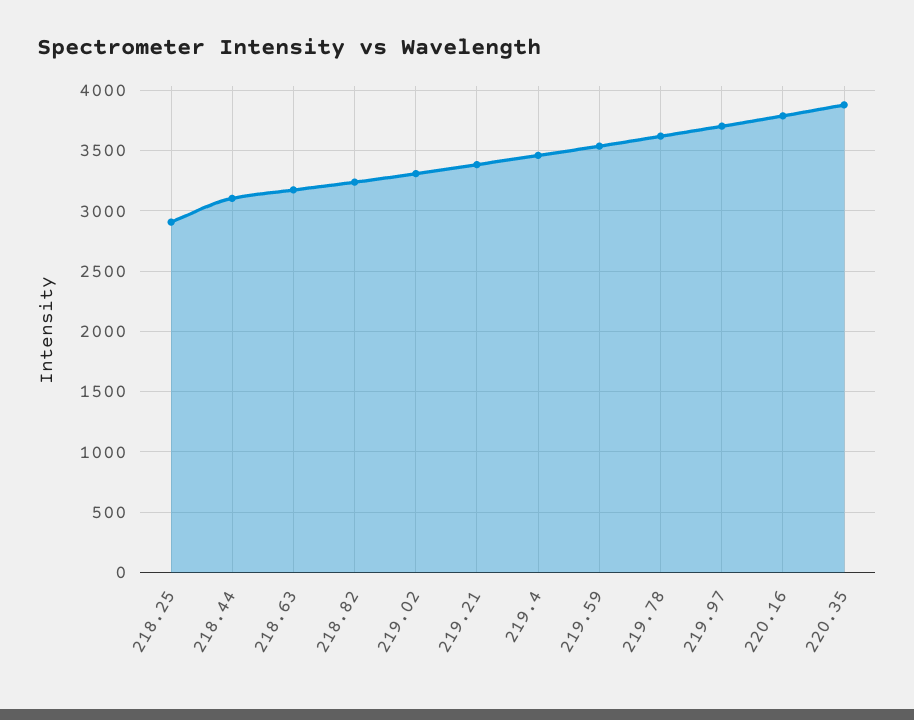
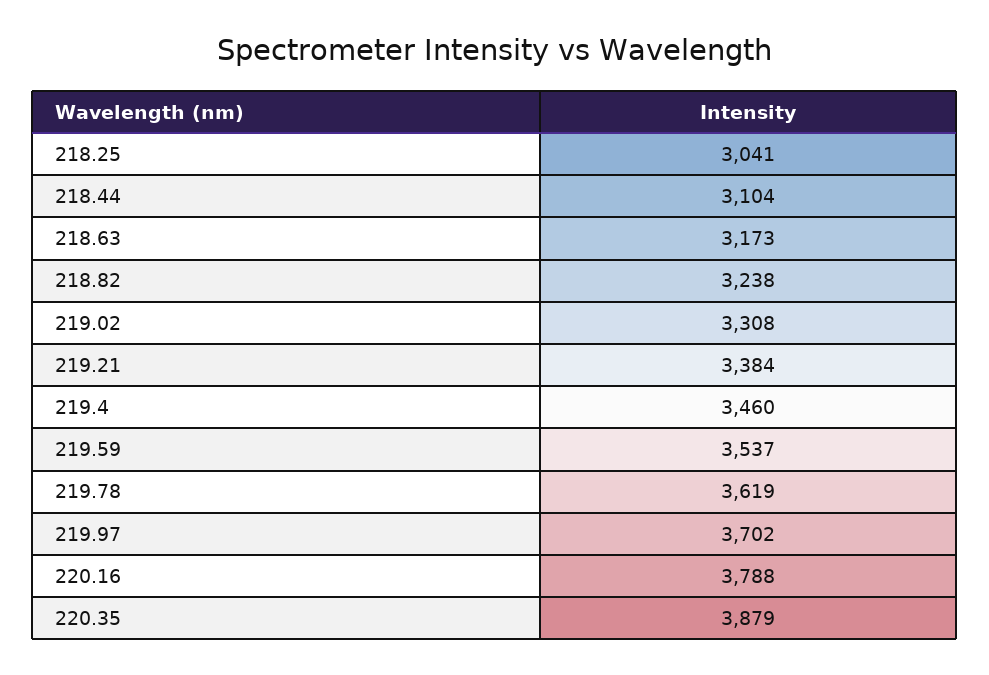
218.25: 2900 -> 3041

